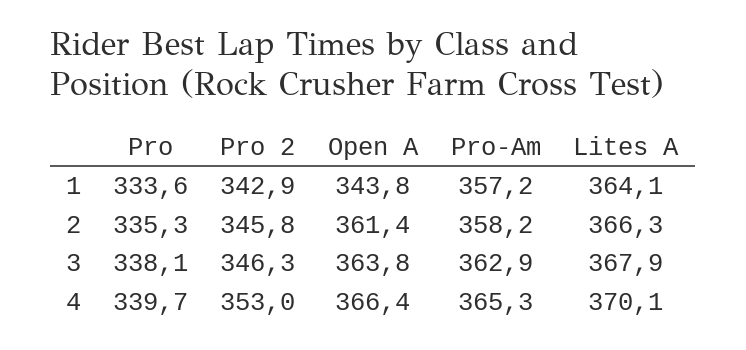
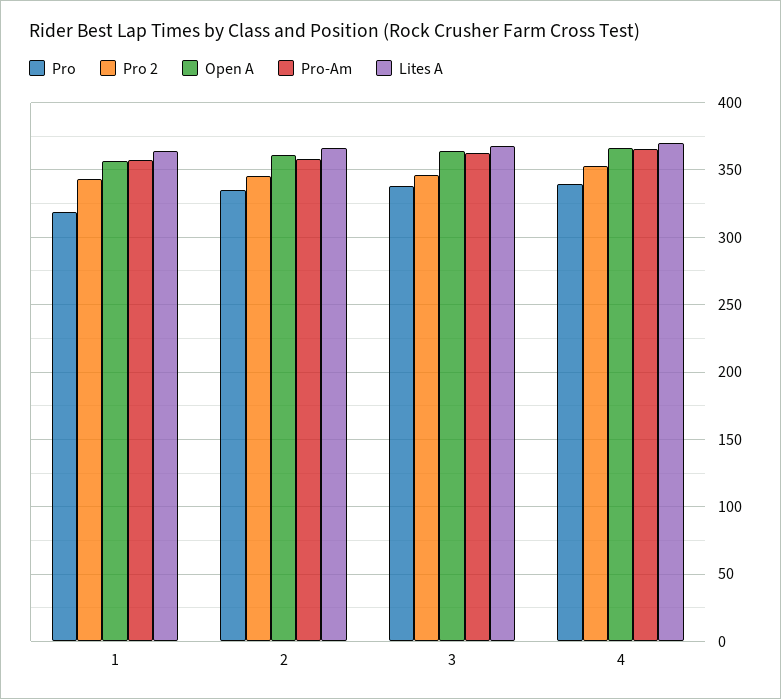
Pro, 1: 333.6 -> 320
Open A, 1: 343.8 -> 355

